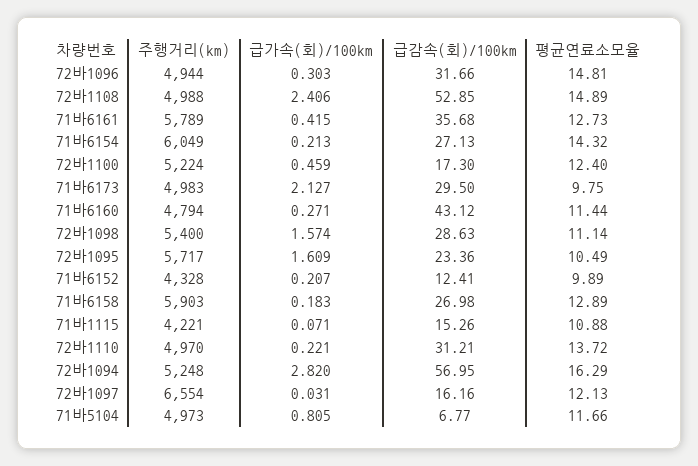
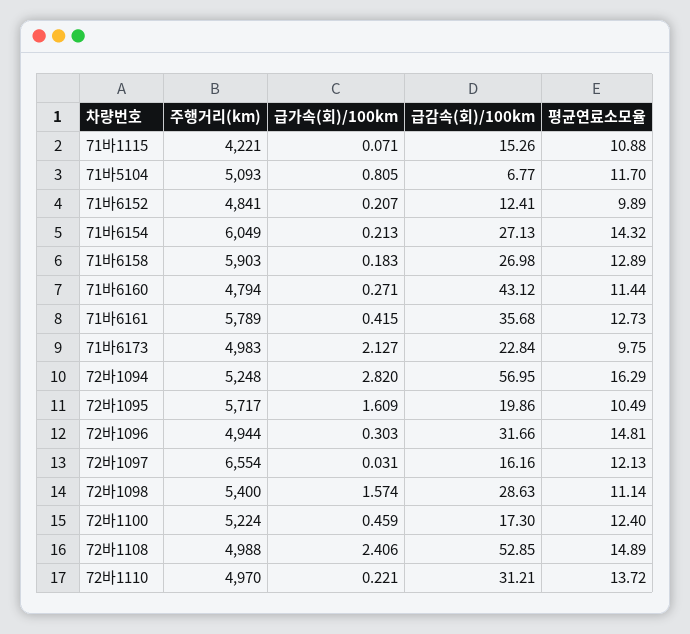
급감속(회)/100km, 71바6173: 29.5 -> 22.84
급감속(회)/100km, 72바1095: 23.36 -> 19.86
주행거리(km), 71바6152: 4328 -> 4841
주행거리(km), 71바5104: 4973 -> 5093
평균연료소모율, 71바5104: 11.66 -> 11.7

